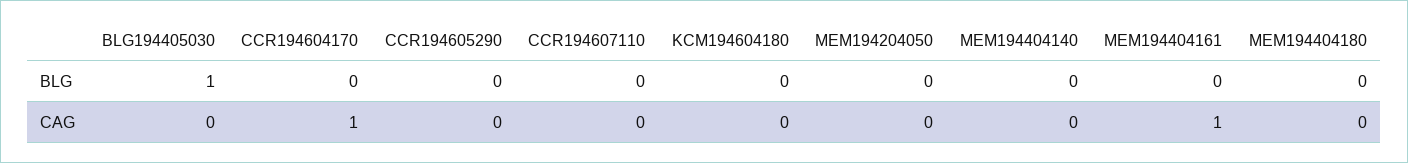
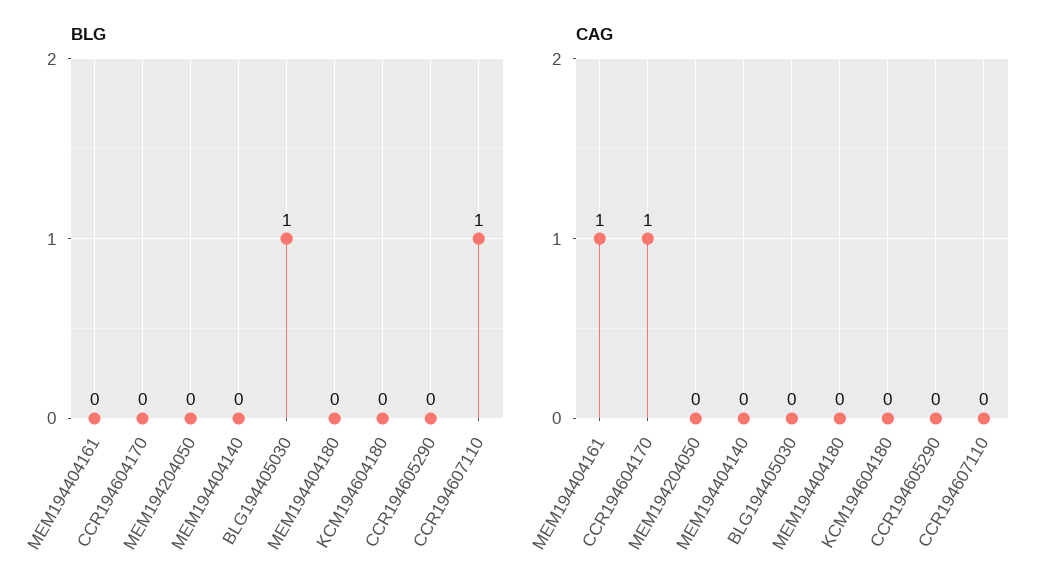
BLG, CCR194607110: 0 -> 1

